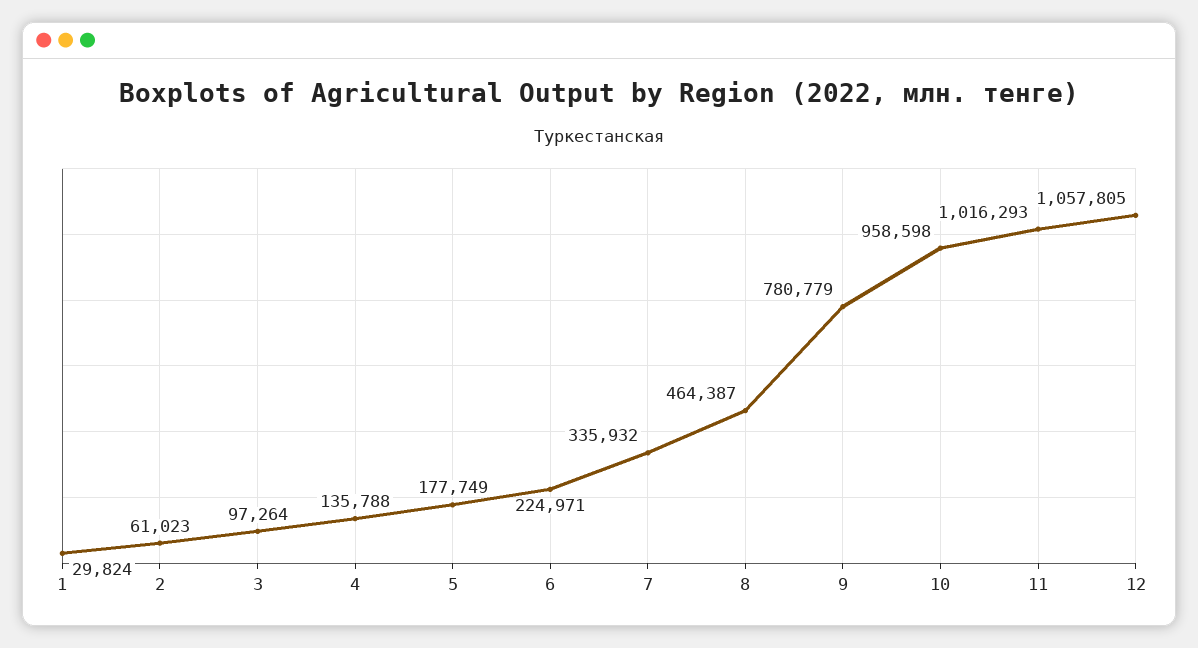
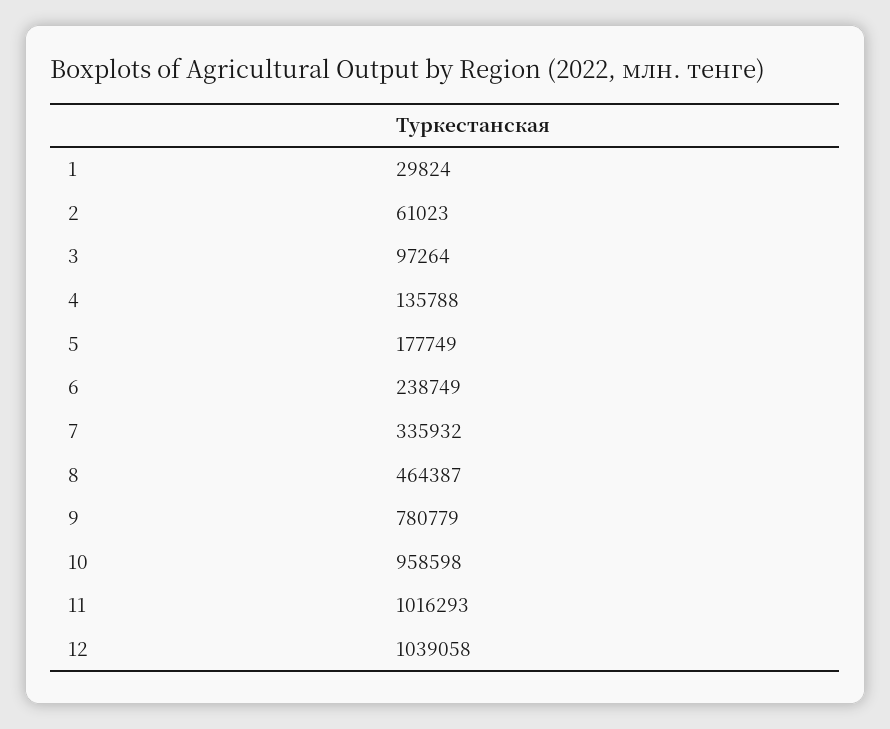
6: 224971 -> 238749
12: 1057805 -> 1039058

